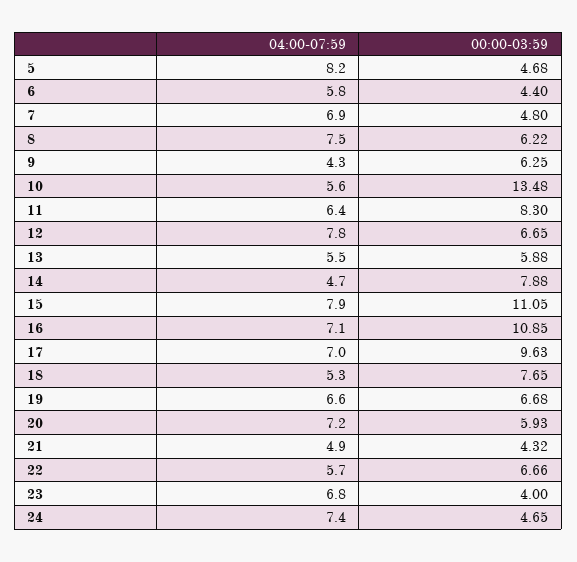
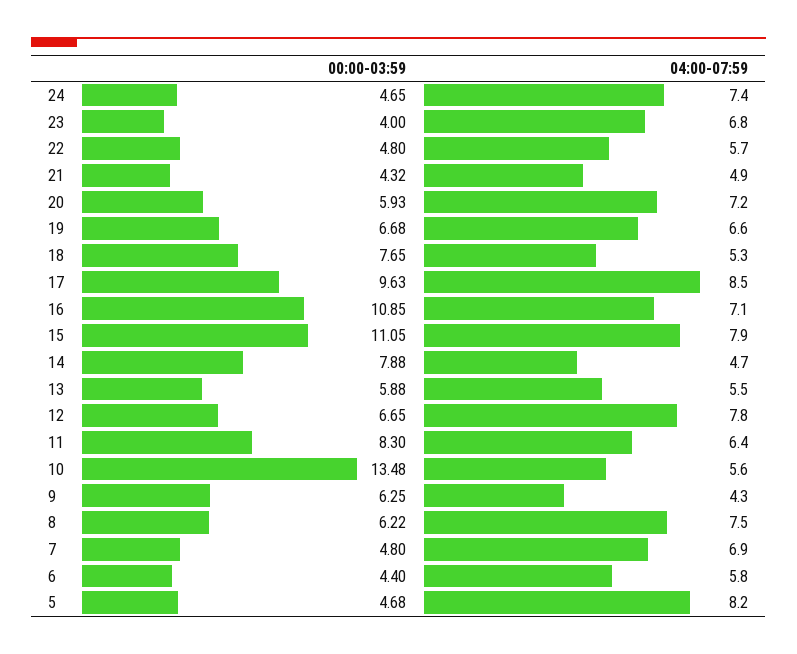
04:00-07:59, 17: 7 -> 8.5
00:00-03:59, 22: 6.66 -> 4.8

